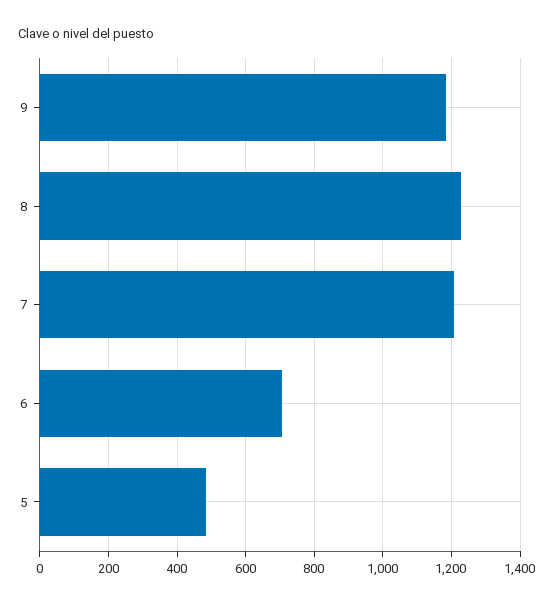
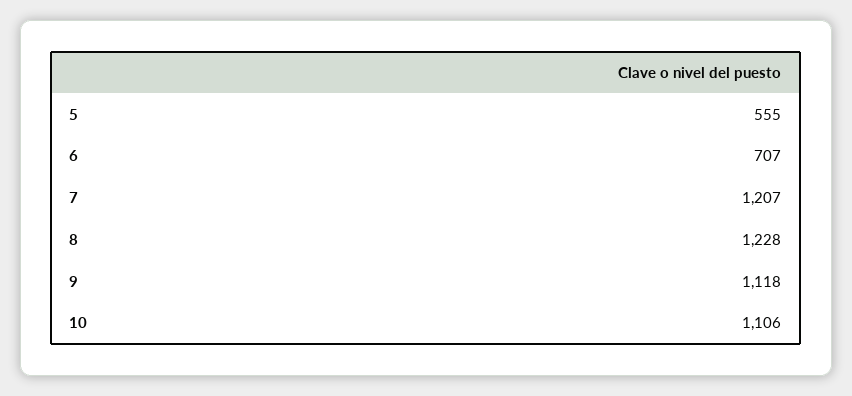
9: 1180 -> 1118
5: 480 -> 555
10: none -> 1106

